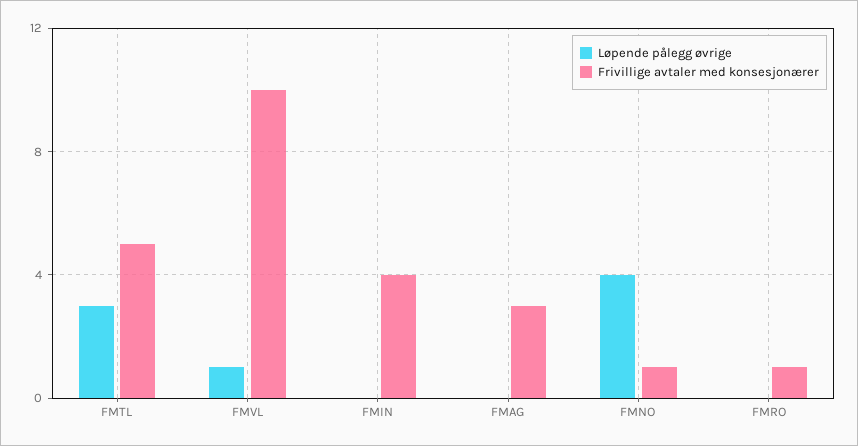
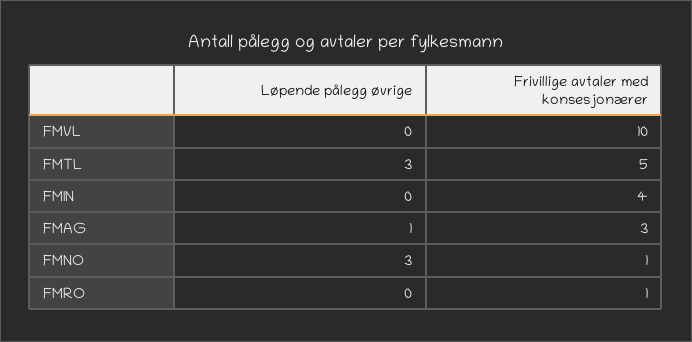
Løpende pålegg øvrige, FMVL: 1 -> 0
Løpende pålegg øvrige, FMAG: 0 -> 1
Løpende pålegg øvrige, FMNO: 4 -> 3

